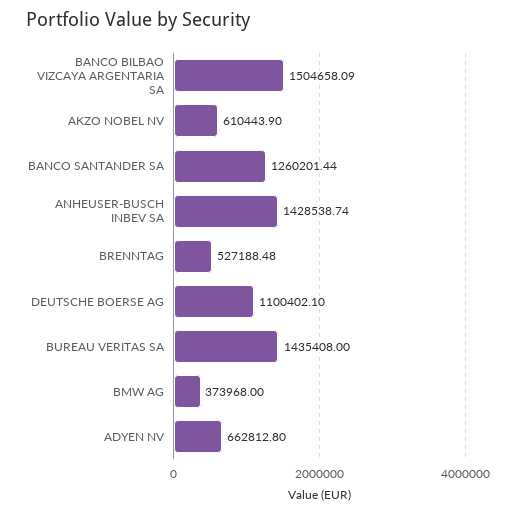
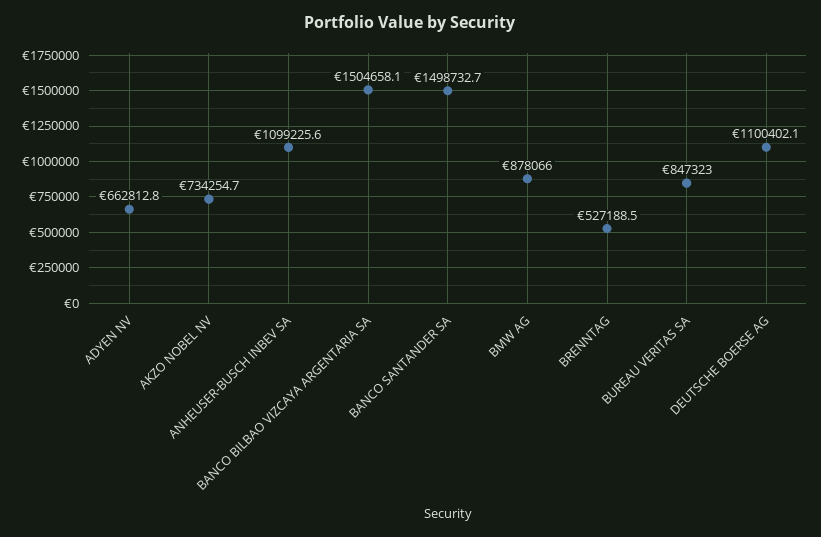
AKZO NOBEL NV: 610443.9 -> 734254.7
BANCO SANTANDER SA: 1260201.44 -> 1498732.7
ANHEUSER-BUSCH INBEV SA: 1428538.74 -> 1099225.6
BUREAU VERITAS SA: 1435408 -> 847323
BMW AG: 373968 -> 878066

